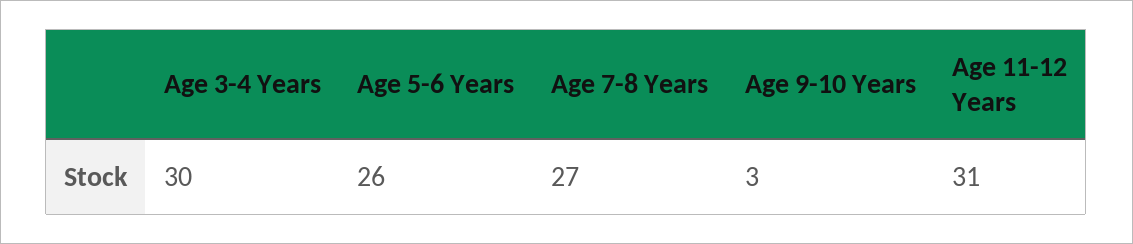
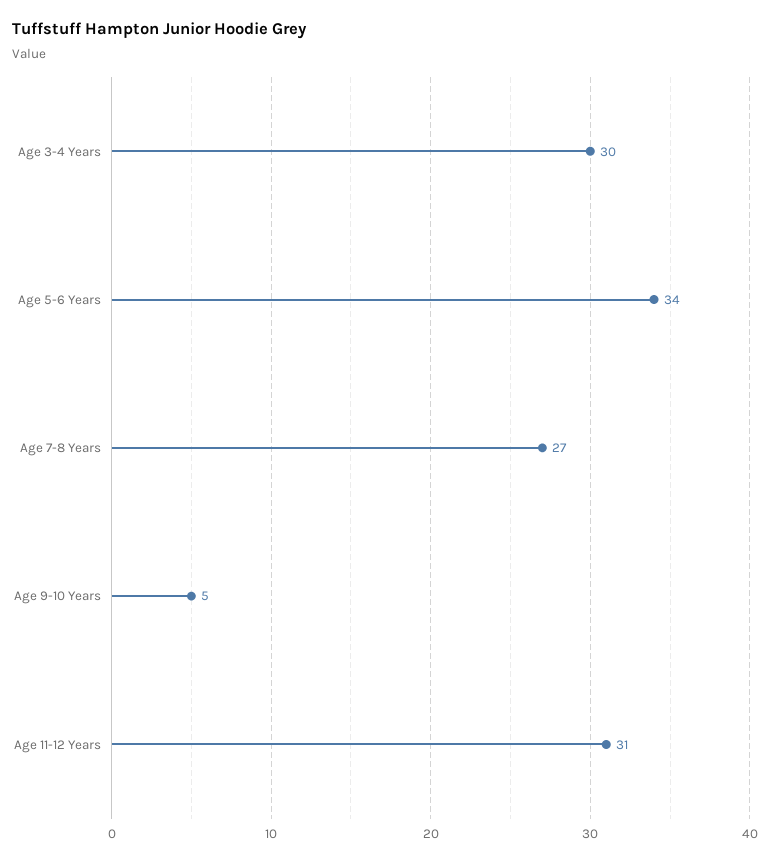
Age 5-6 Years: 26 -> 34
Age 9-10 Years: 3 -> 5

